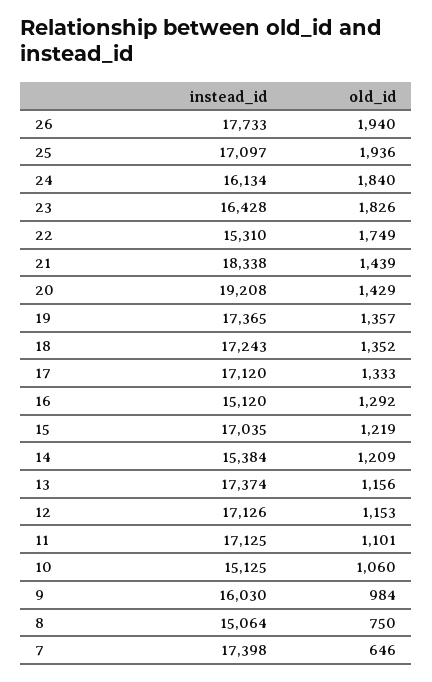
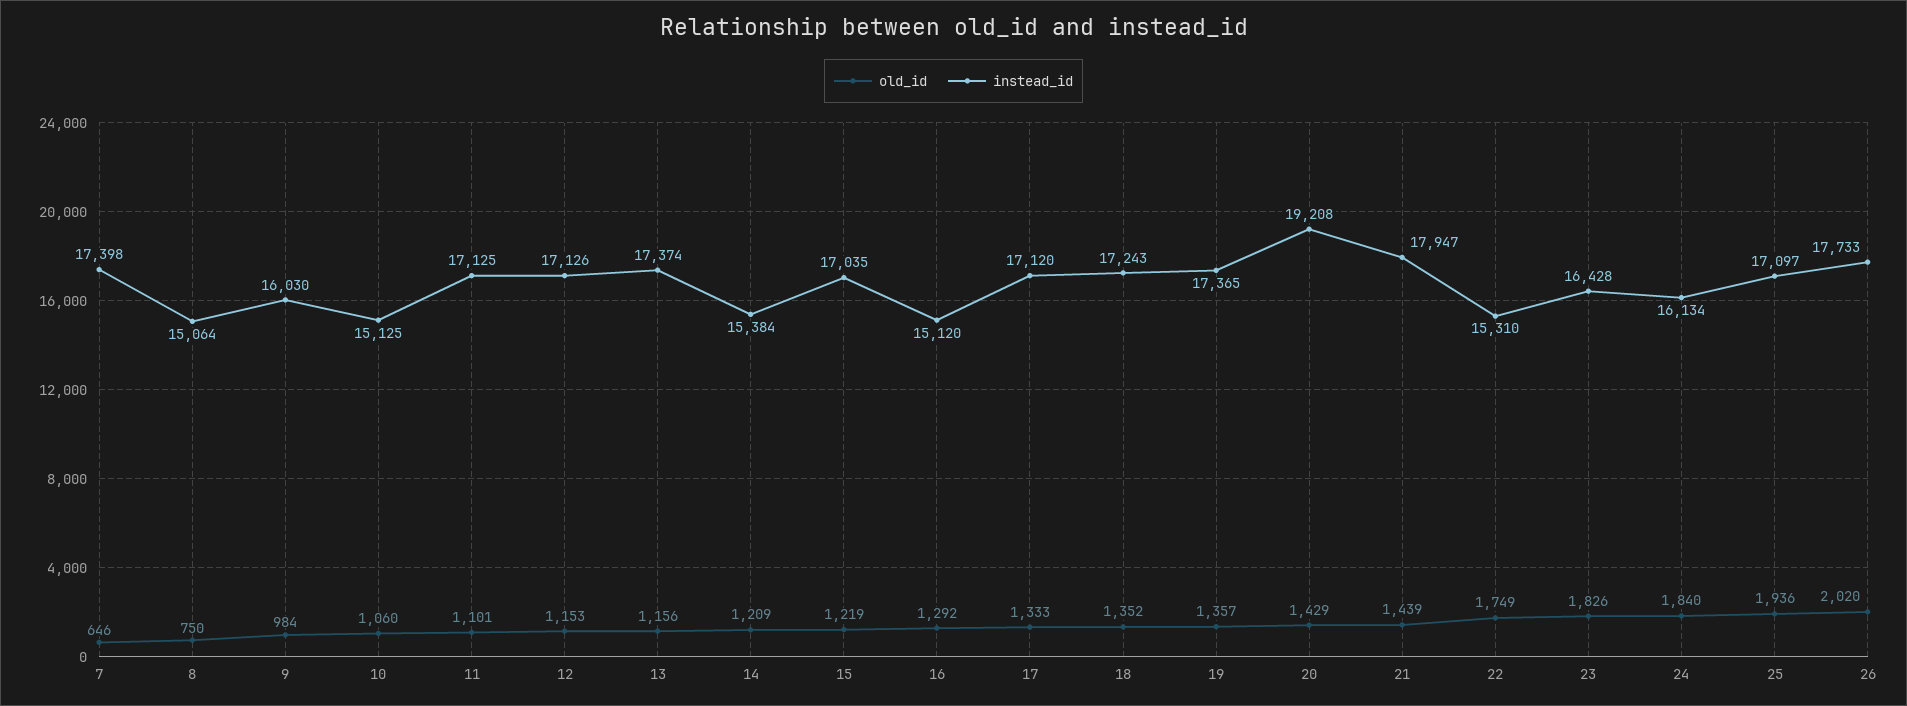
old_id, 26: 1940 -> 2020
instead_id, 21: 18338 -> 17947

